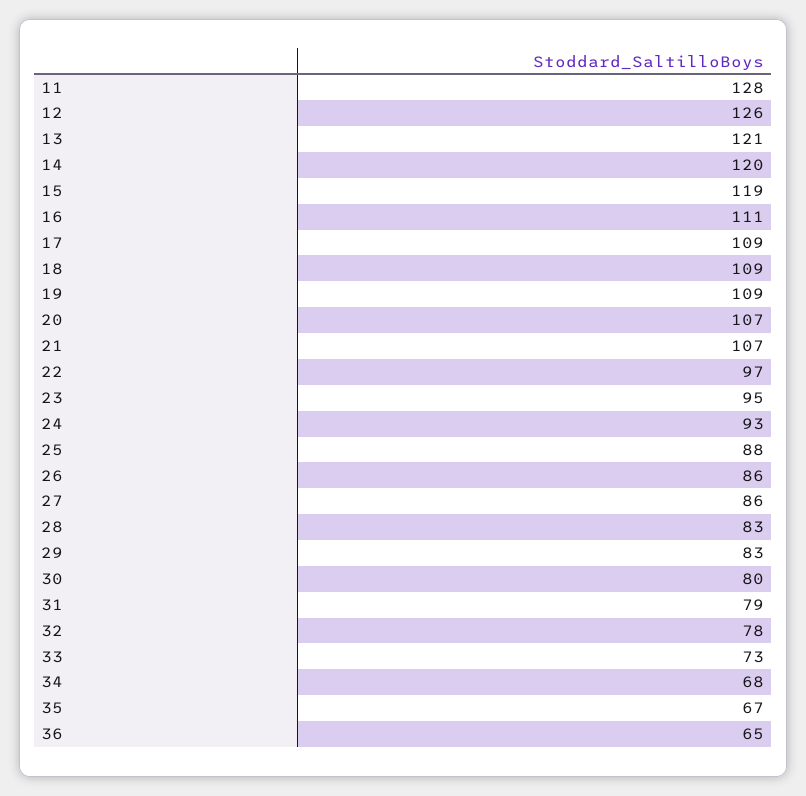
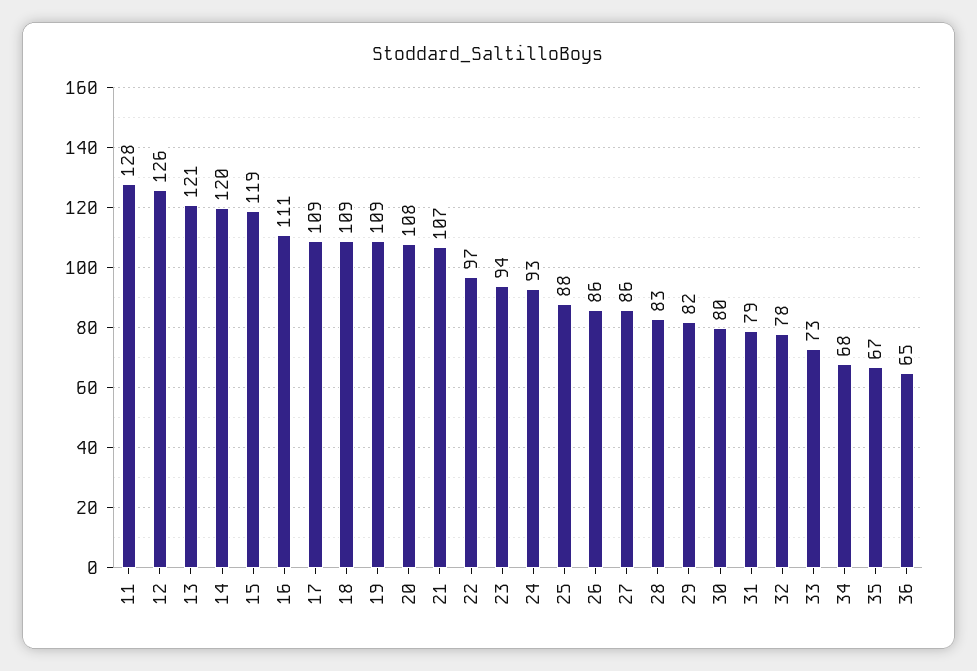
20: 107 -> 108
23: 95 -> 94
29: 83 -> 82

